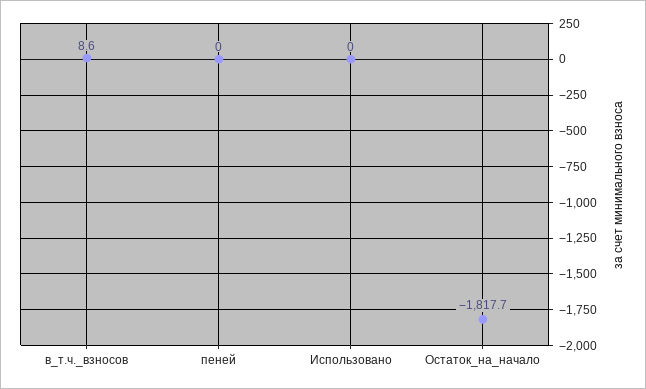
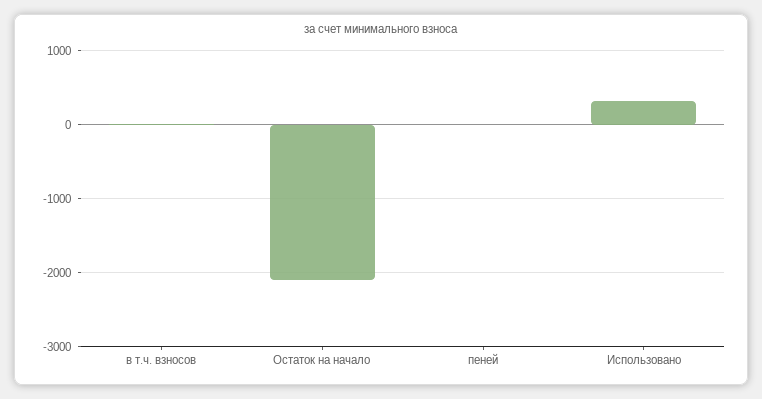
Использовано: 0 -> 300
Остаток_на_начало: -1817.7 -> -2100

